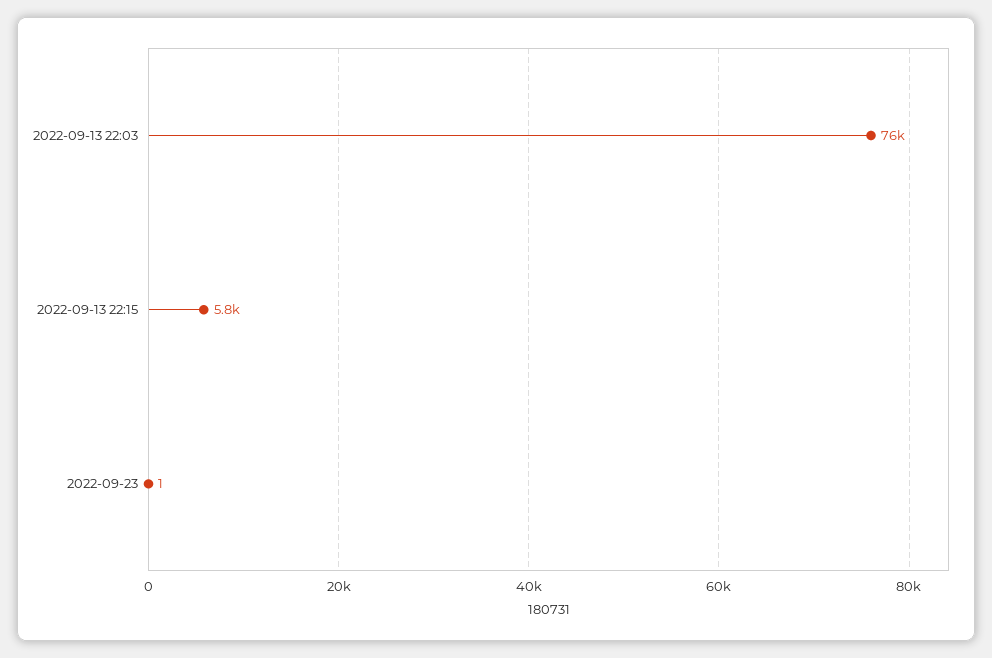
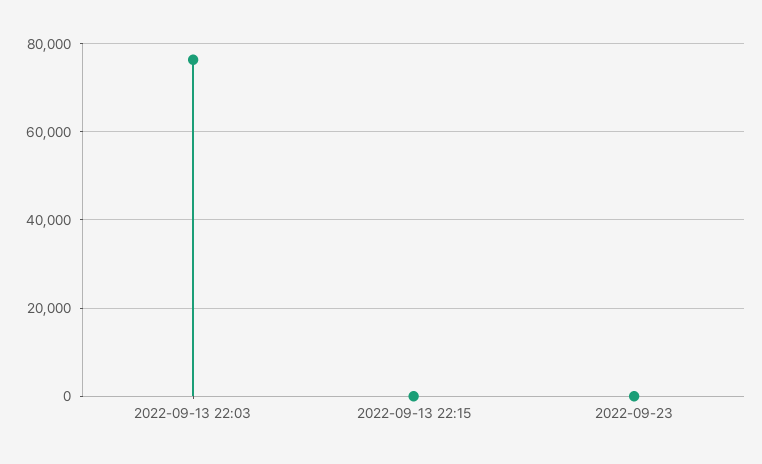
2022-09-13 22:15: 5800 -> 0

